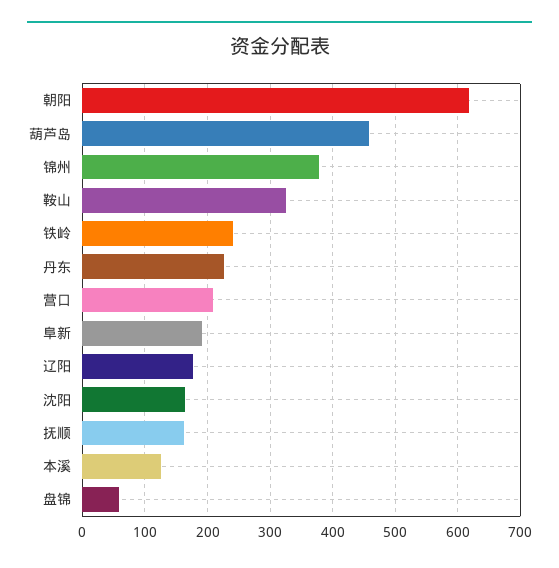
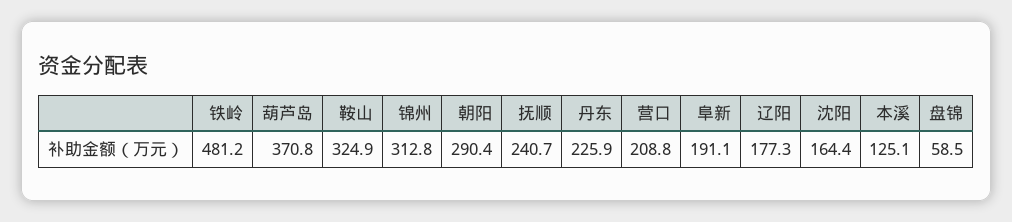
朝阳: 620 -> 290.4
葫芦岛: 460 -> 370.8
锦州: 380 -> 312.8
铁岭: 240 -> 481.2
抚顺: 160 -> 240.7

